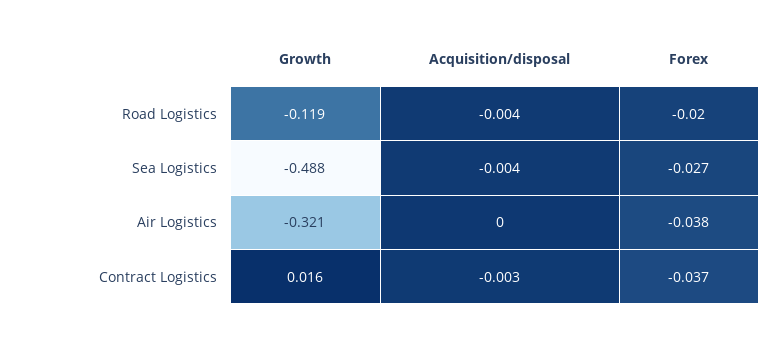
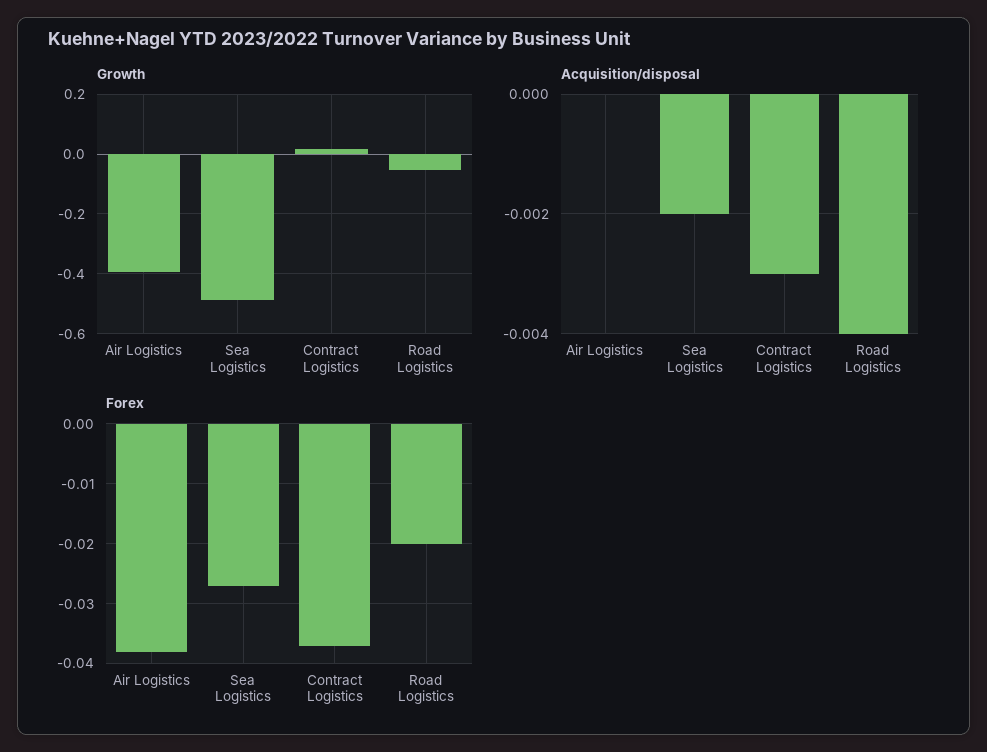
Growth, Road Logistics: -0.119 -> -0.05
Acquisition/disposal, Sea Logistics: -0.004 -> -0.002
Growth, Air Logistics: -0.321 -> -0.4

